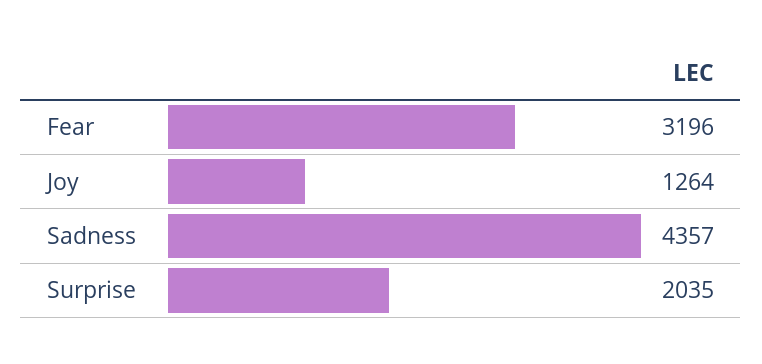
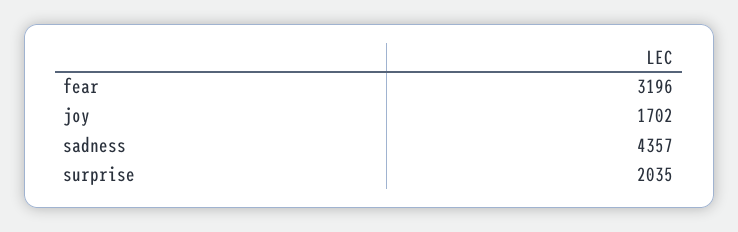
Joy: 1264 -> 1702

